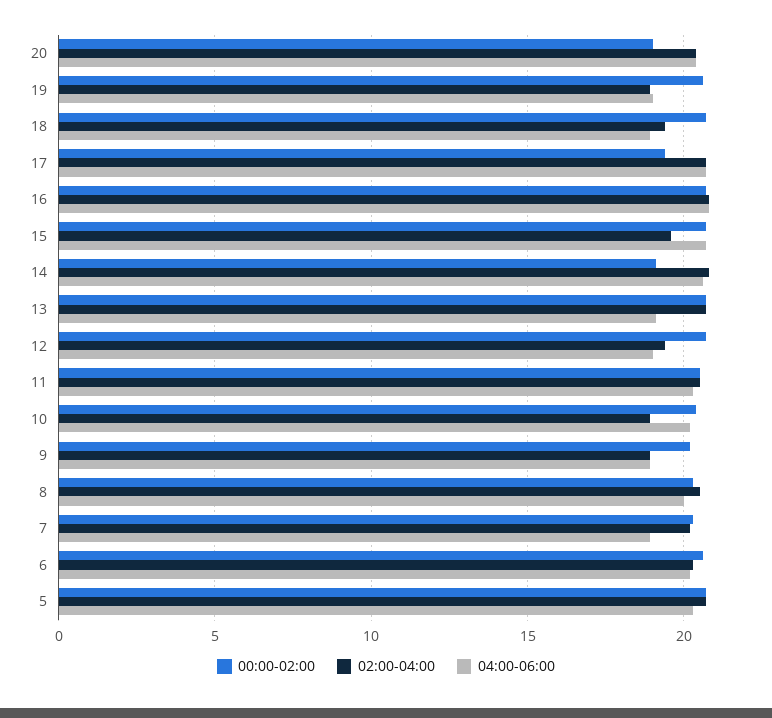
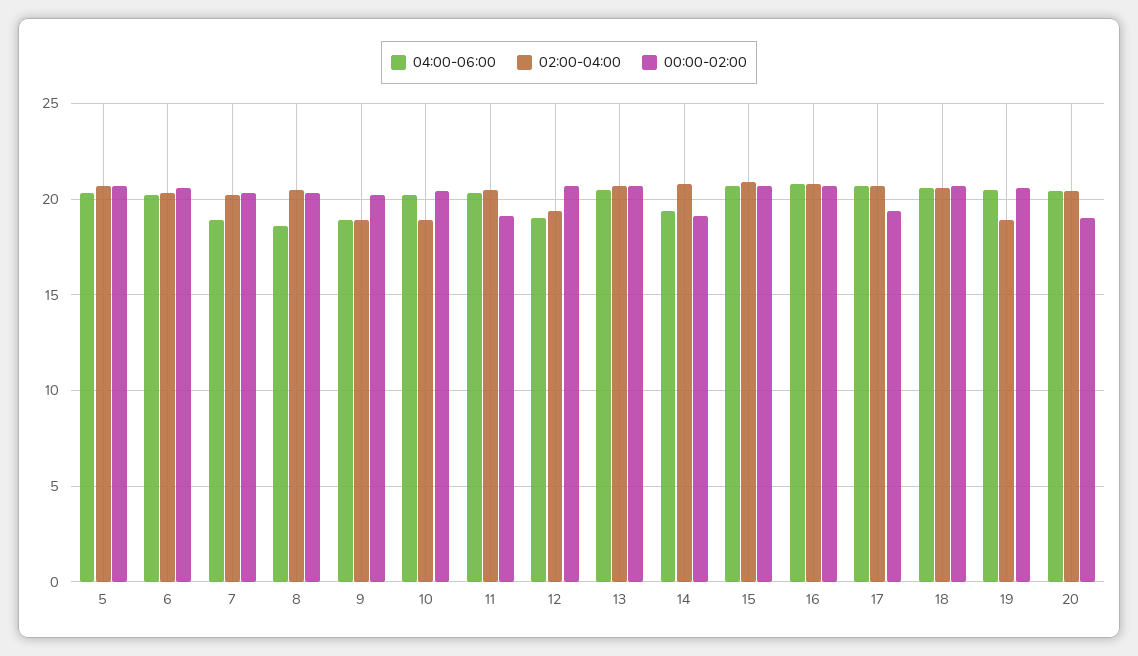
04:00-06:00, 19: 19 -> 20.5
02:00-04:00, 18: 19.5 -> 20.5
04:00-06:00, 18: 19 -> 20.5
02:00-04:00, 15: 19.5 -> 21
04:00-06:00, 14: 20.5 -> 19.5
04:00-06:00, 13: 19 -> 20.5
00:00-02:00, 11: 20.5 -> 19
04:00-06:00, 8: 20 -> 18.5

